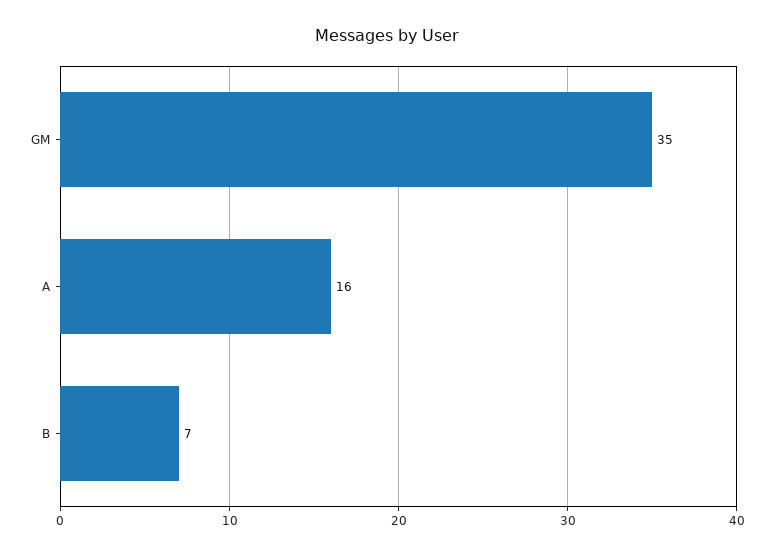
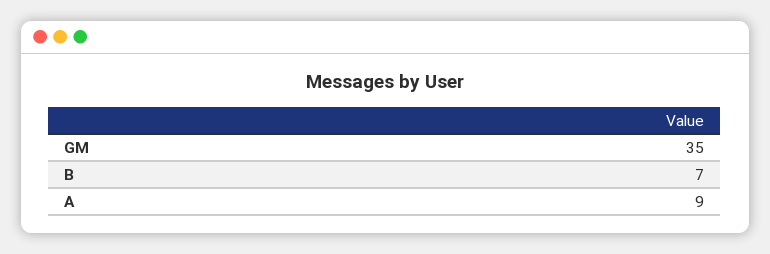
A: 16 -> 9

